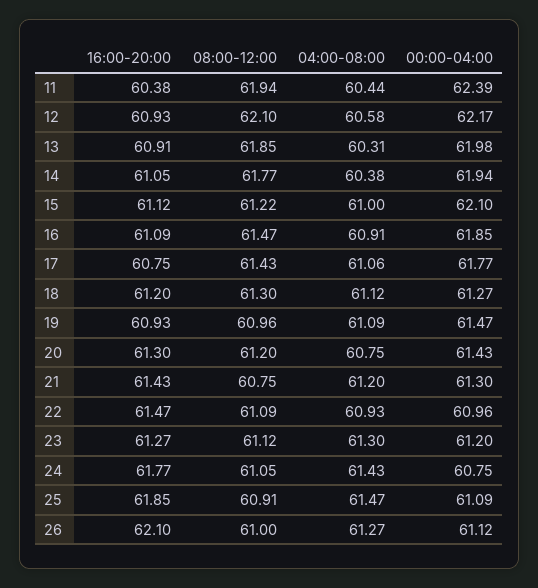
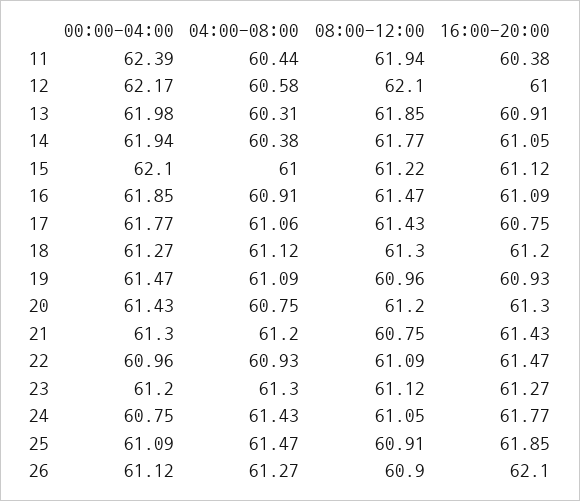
16:00-20:00, 12: 60.93 -> 61
08:00-12:00, 26: 61 -> 60.9

